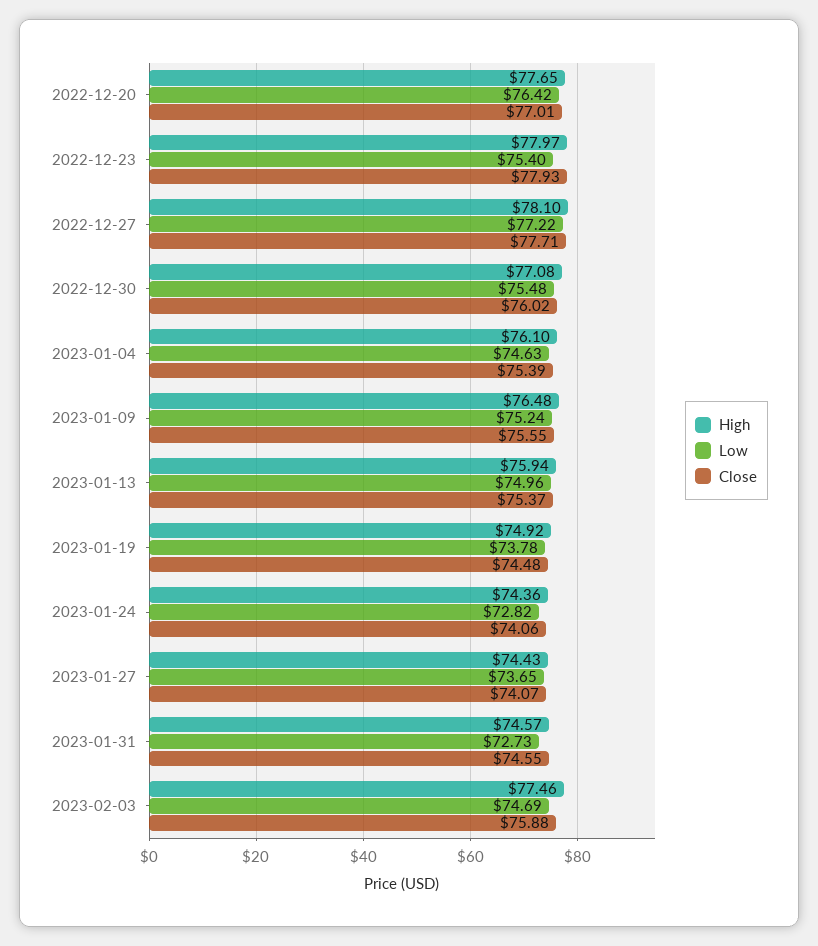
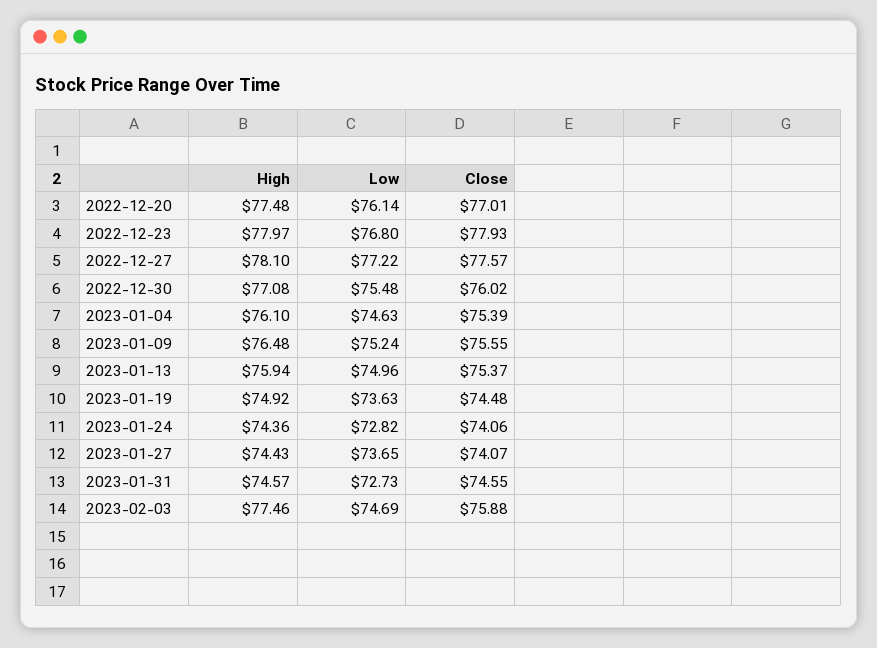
High, 2022-12-20: 77.65 -> 77.48
Low, 2022-12-20: 76.42 -> 76.14
Low, 2022-12-23: 75.4 -> 76.8
Close, 2022-12-27: 77.71 -> 77.57
Low, 2023-01-19: 73.78 -> 73.63

